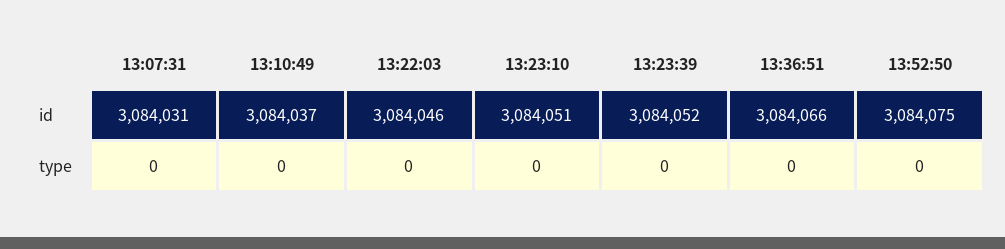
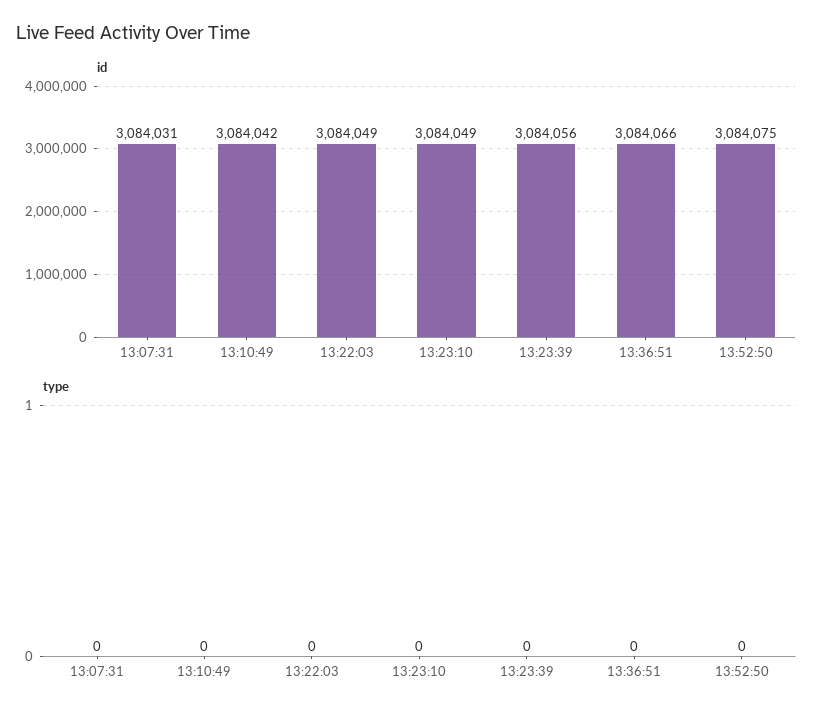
id, 13:10:49: 3084037 -> 3084042
id, 13:22:03: 3084046 -> 3084049
id, 13:23:10: 3084051 -> 3084049
id, 13:23:39: 3084052 -> 3084056

